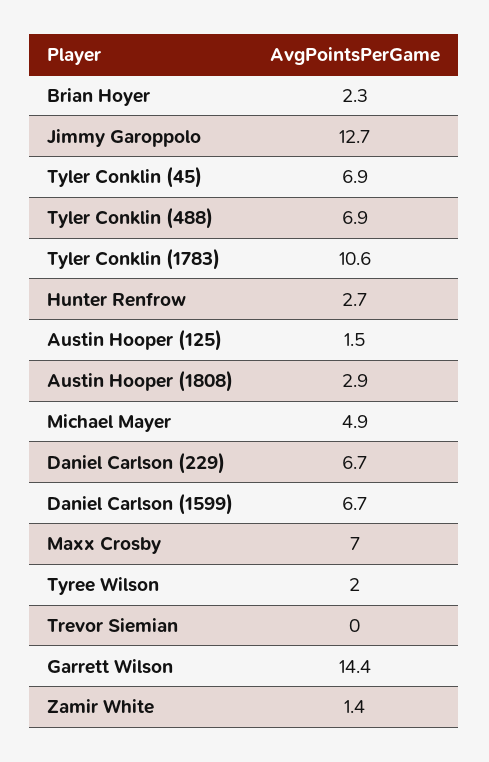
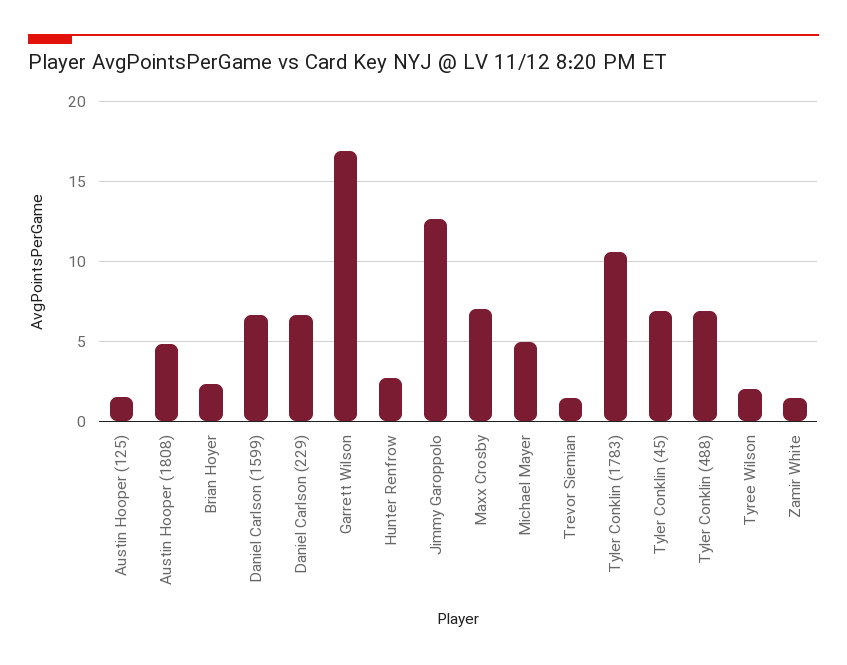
Austin Hooper (1808): 2.9 -> 5
Trevor Siemian: 0 -> 1.5
Garrett Wilson: 14.4 -> 17

